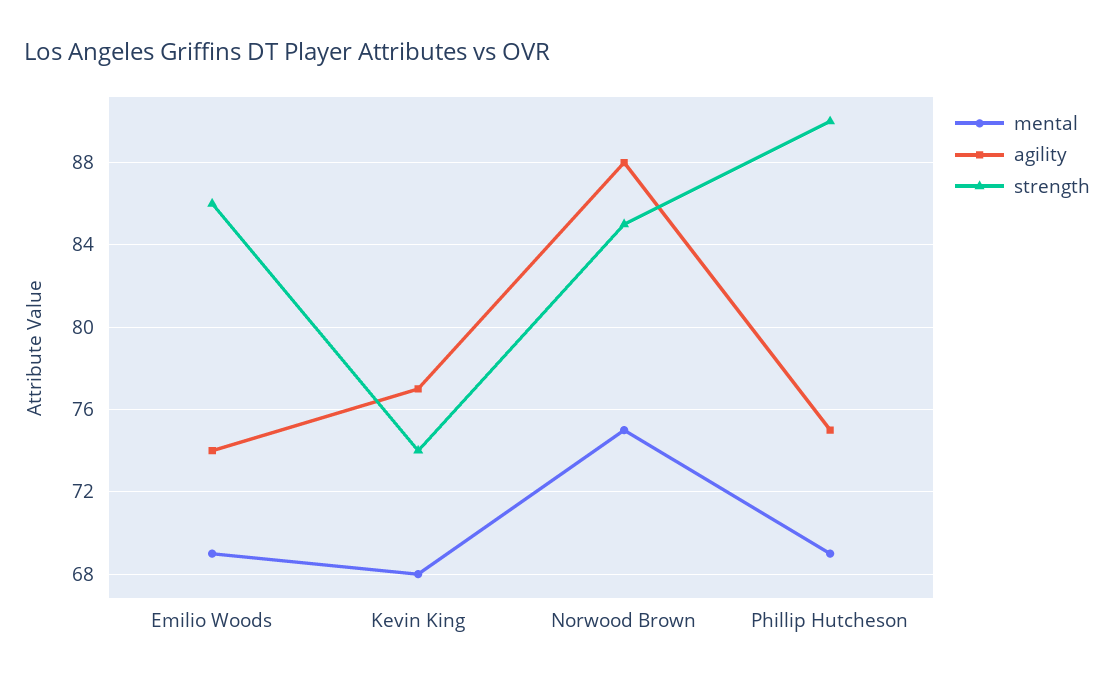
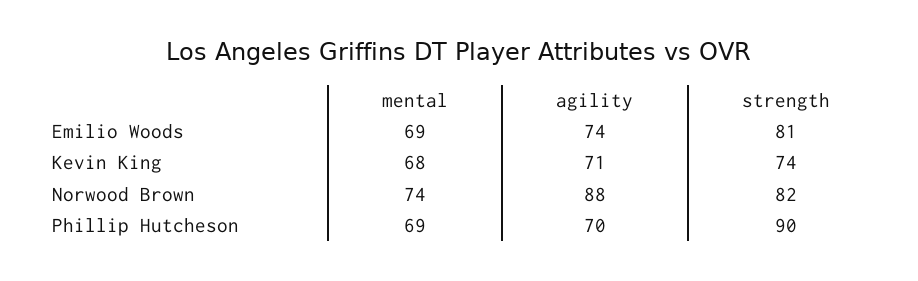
strength, Emilio Woods: 86 -> 81
agility, Kevin King: 77 -> 71
mental, Norwood Brown: 75 -> 74
strength, Norwood Brown: 85 -> 82
agility, Phillip Hutcheson: 75 -> 70

